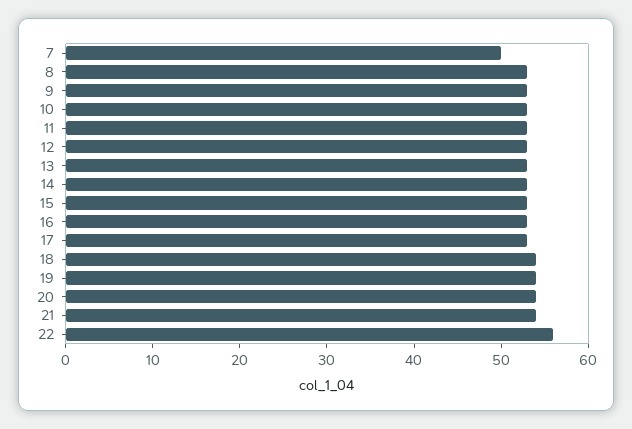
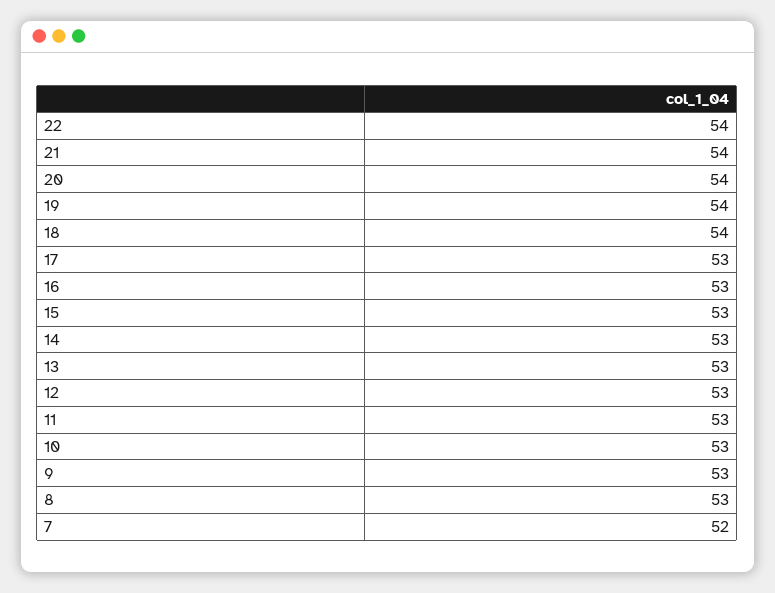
7: 50 -> 52
22: 56 -> 54

